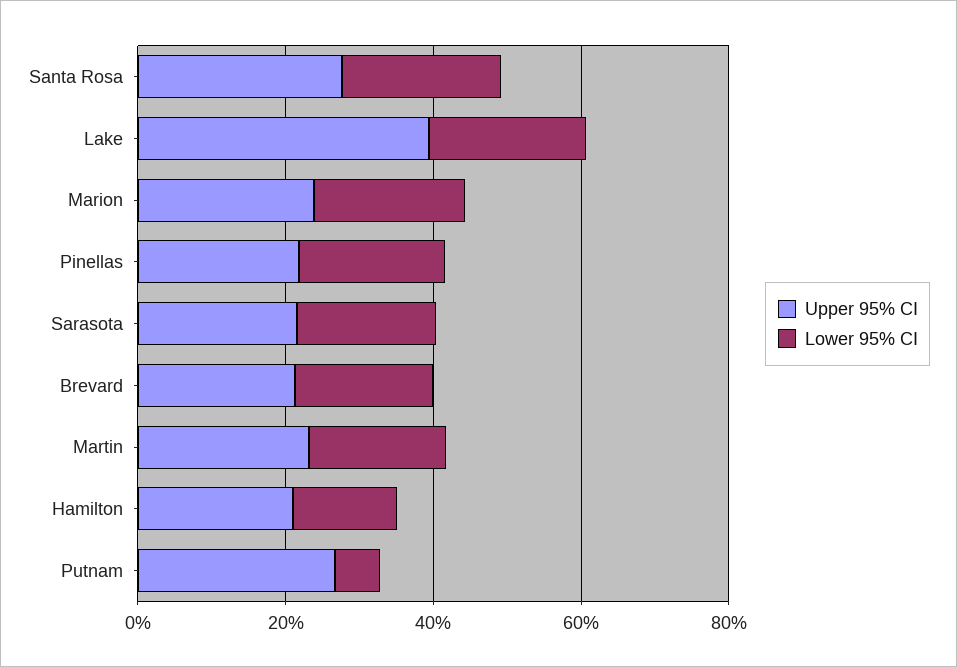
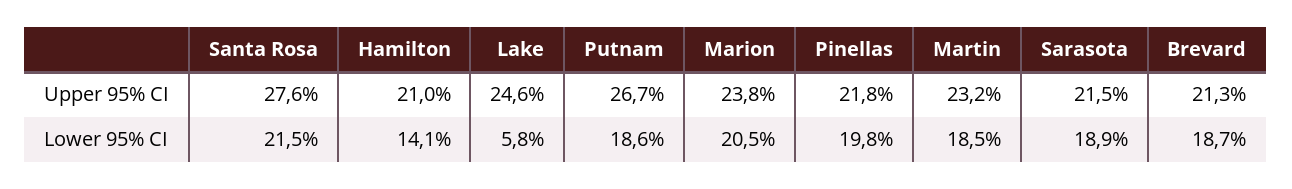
Upper 95% CI, Lake: 40 -> 24.6
Lower 95% CI, Lake: 20 -> 5.8
Lower 95% CI, Putnam: 5 -> 18.6

